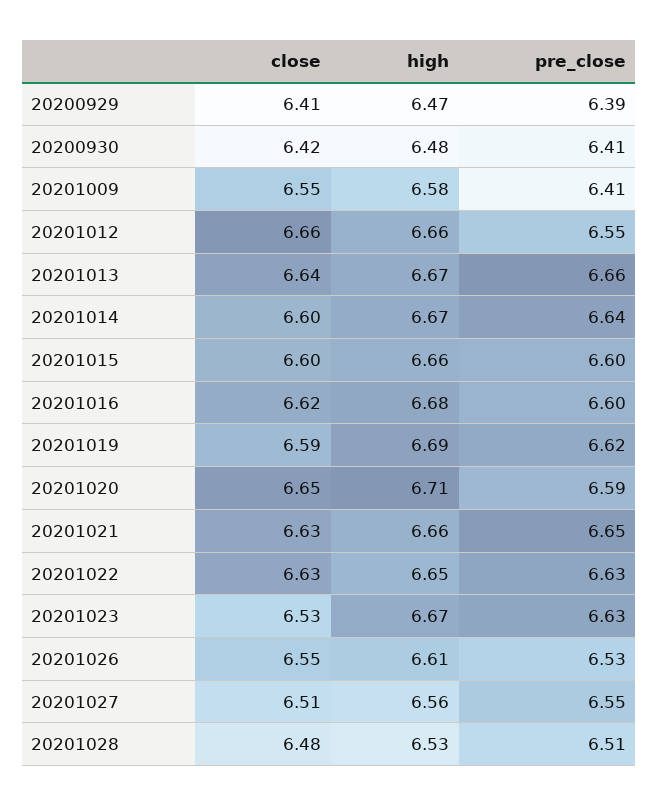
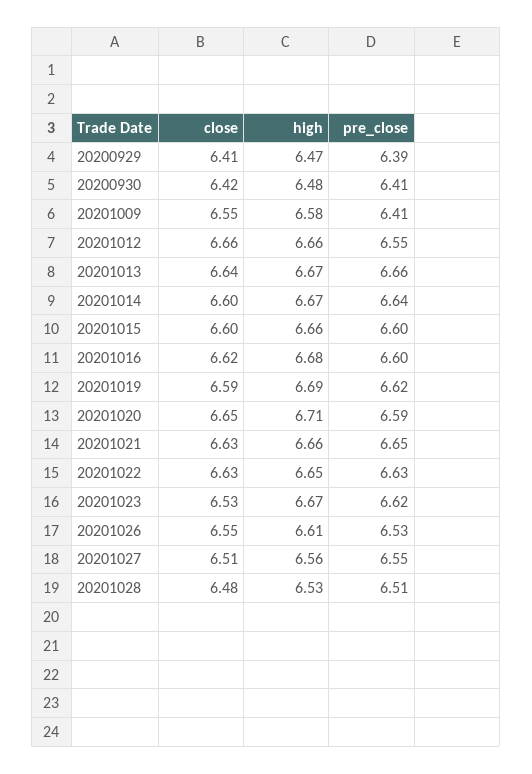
pre_close, 20201023: 6.63 -> 6.62

